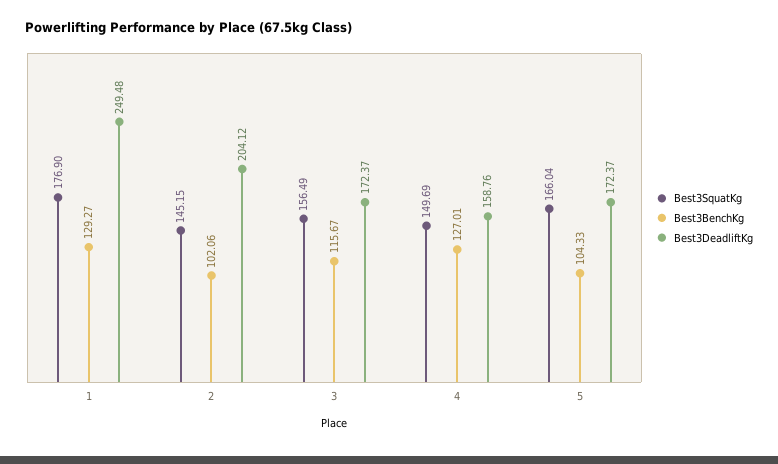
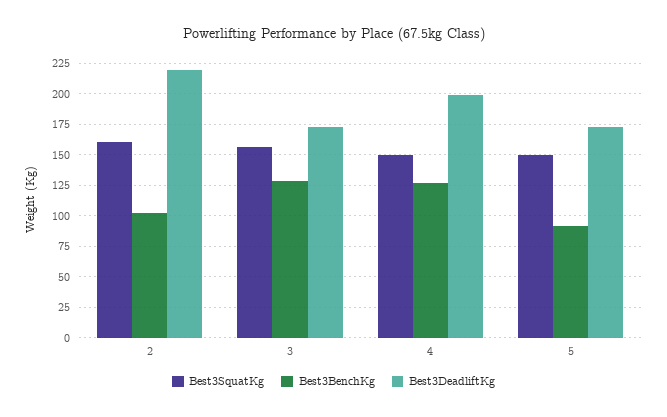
Best3SquatKg, 1: 176.9 -> none
Best3BenchKg, 1: 129.27 -> none
Best3DeadliftKg, 1: 249.48 -> none
Best3SquatKg, 2: 145.15 -> 160
Best3DeadliftKg, 2: 204.12 -> 220
Best3BenchKg, 3: 115.67 -> 130
Best3DeadliftKg, 4: 158.76 -> 200
Best3SquatKg, 5: 166.04 -> 150
Best3BenchKg, 5: 104.33 -> 90

